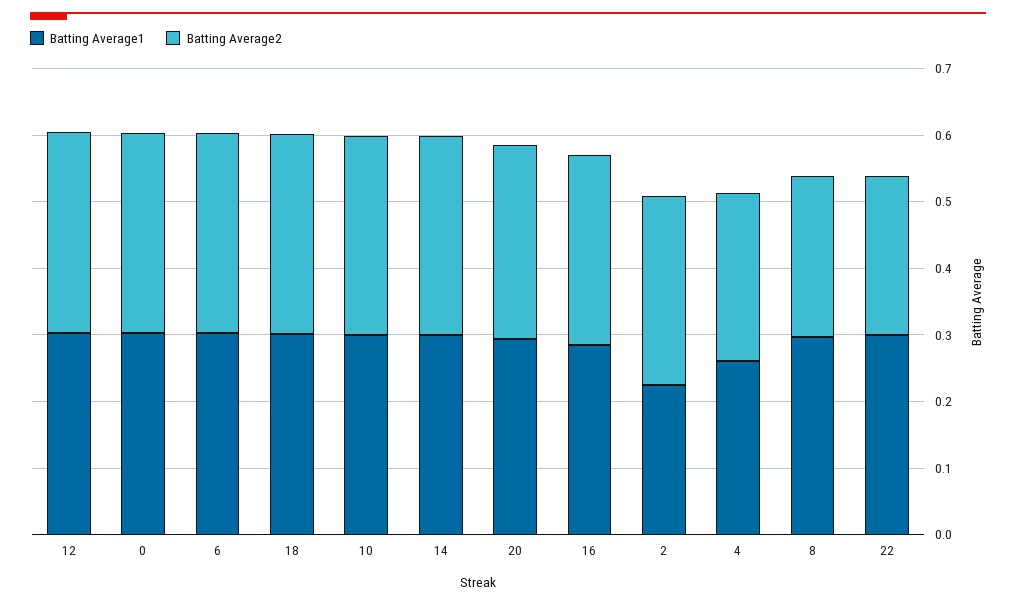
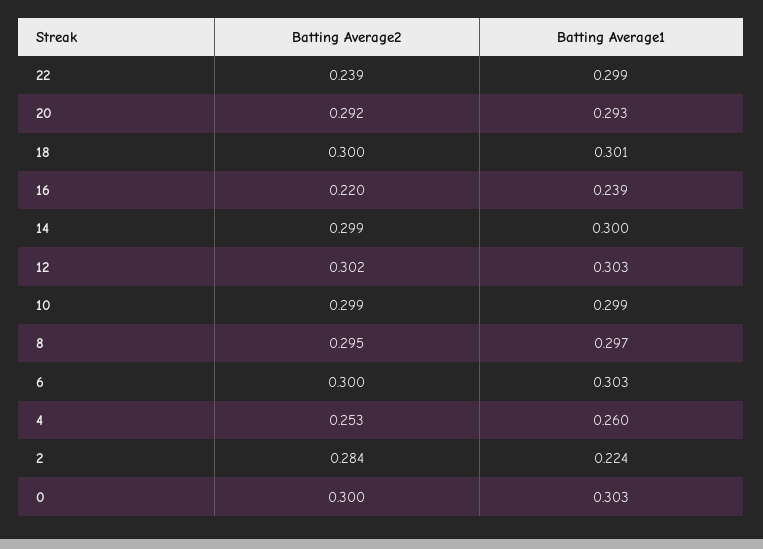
Batting Average1, 16: 0.28 -> 0.239
Batting Average2, 16: 0.28 -> 0.22
Batting Average2, 8: 0.24 -> 0.295

